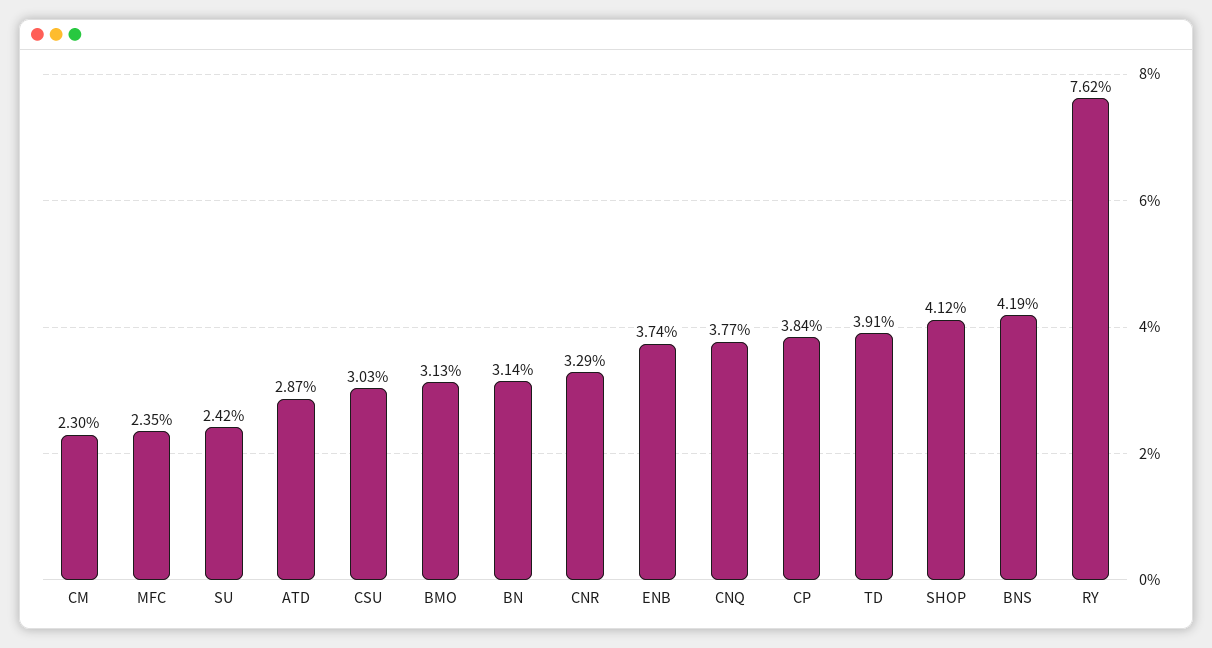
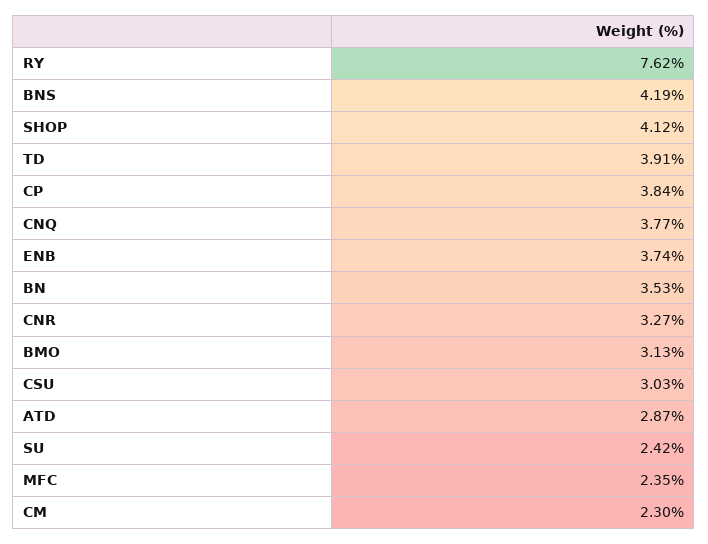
BN: 3.14 -> 3.53
CNR: 3.29 -> 3.27

